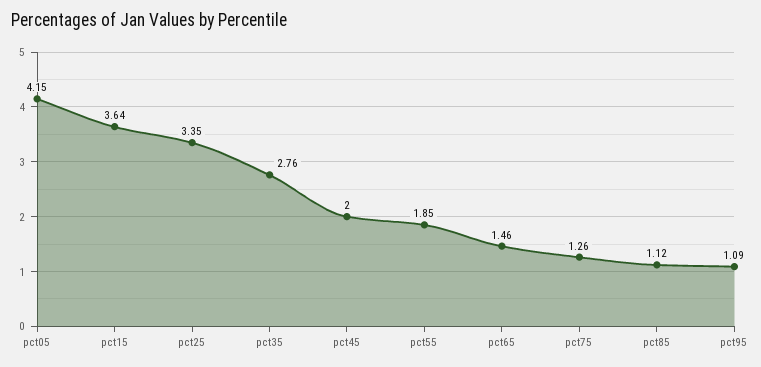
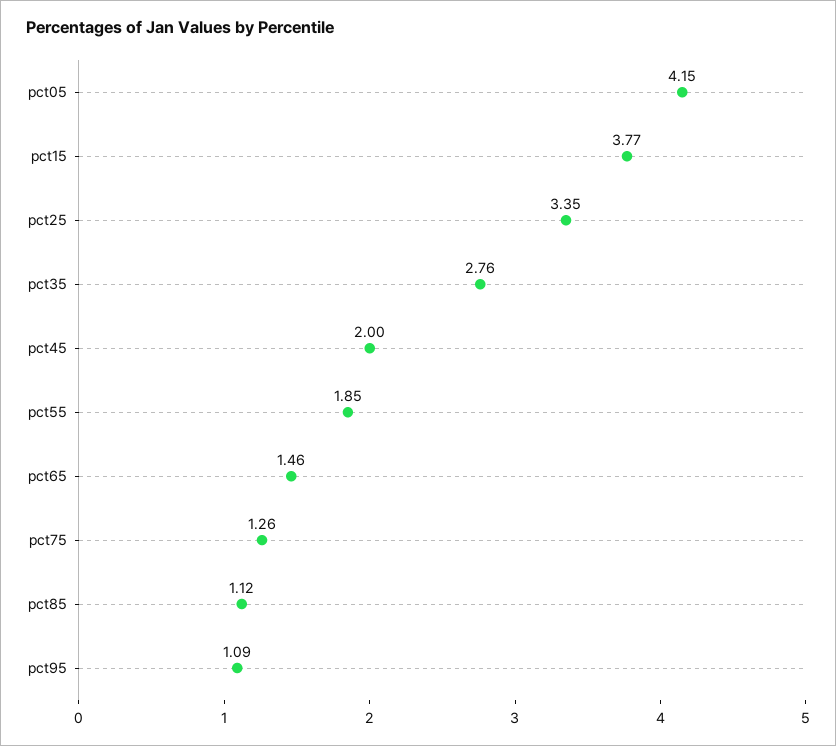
pct15: 3.64 -> 3.77

